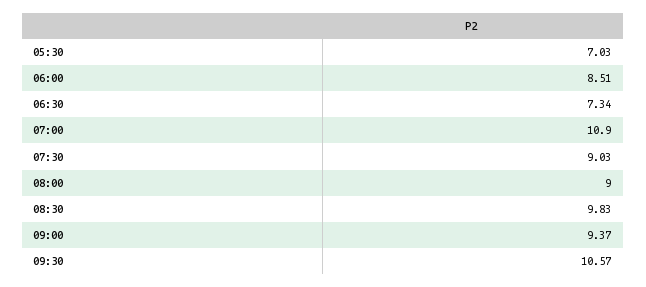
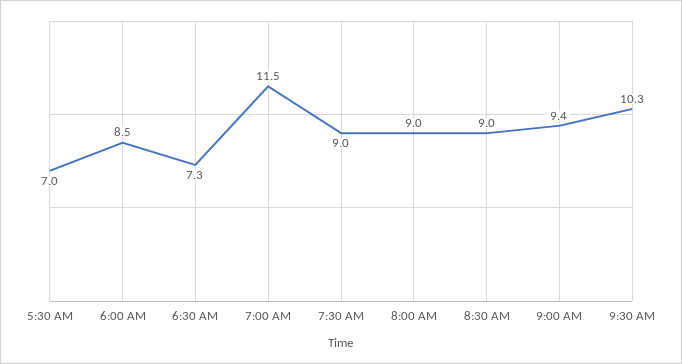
07:00: 10.9 -> 11.5
08:30: 9.83 -> 9
09:30: 10.57 -> 10.3

